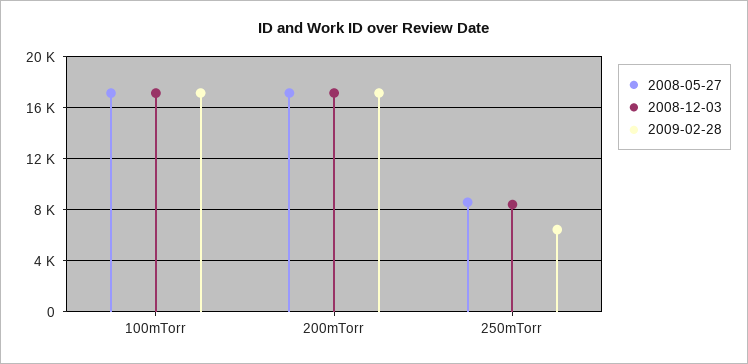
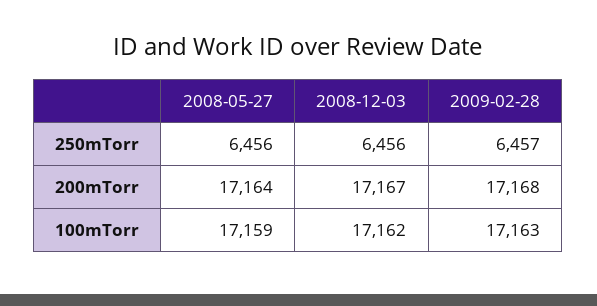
2008-05-27, 250mTorr: 8500 -> 6456
2008-12-03, 250mTorr: 8500 -> 6456

